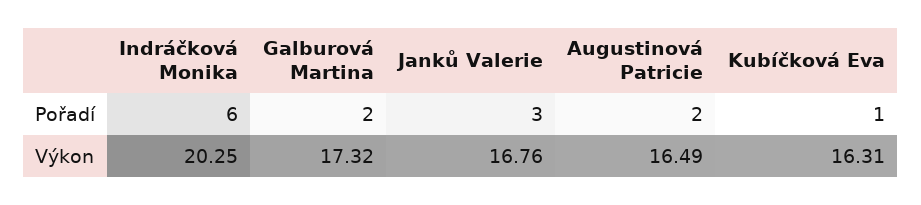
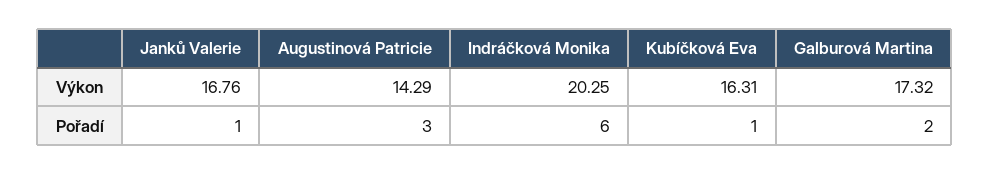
Janků Valerie, Pořadí: 3 -> 1
Augustinová Patricie, Pořadí: 2 -> 3
Augustinová Patricie, Výkon: 16.49 -> 14.29

